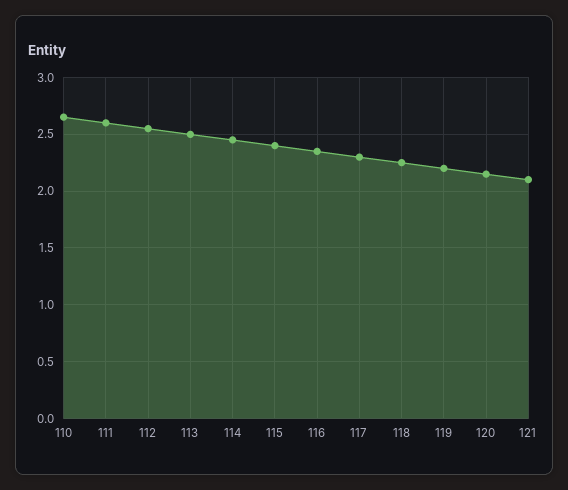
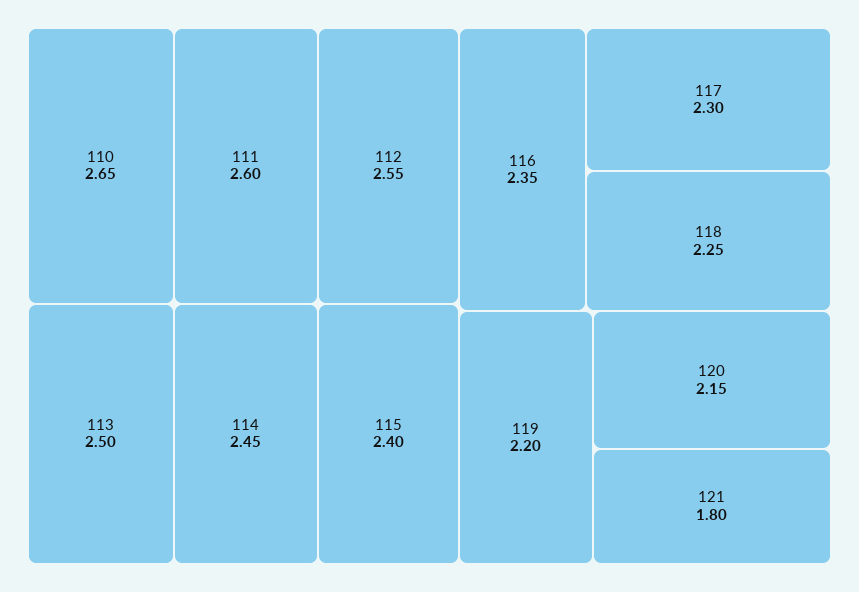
121: 2.1 -> 1.8

